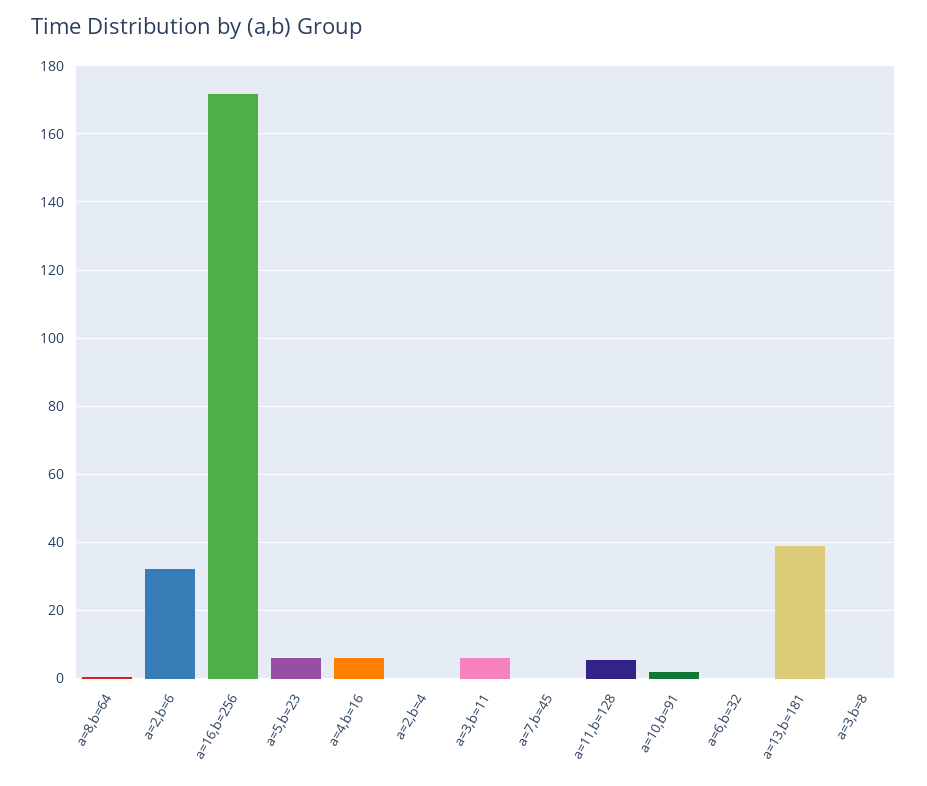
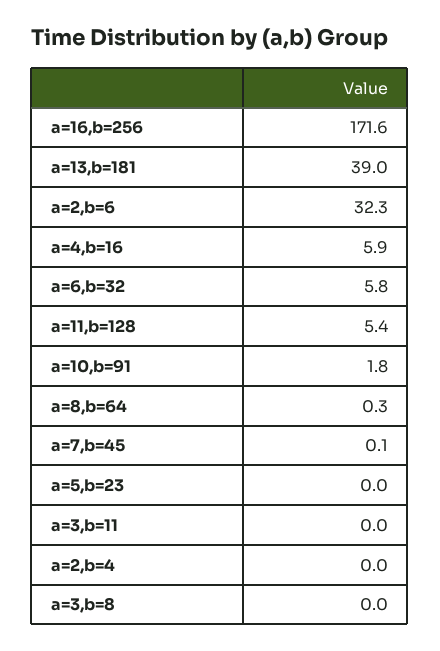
a=5,b=23: 6 -> 0
a=3,b=11: 6 -> 0
a=6,b=32: 0 -> 5.8

